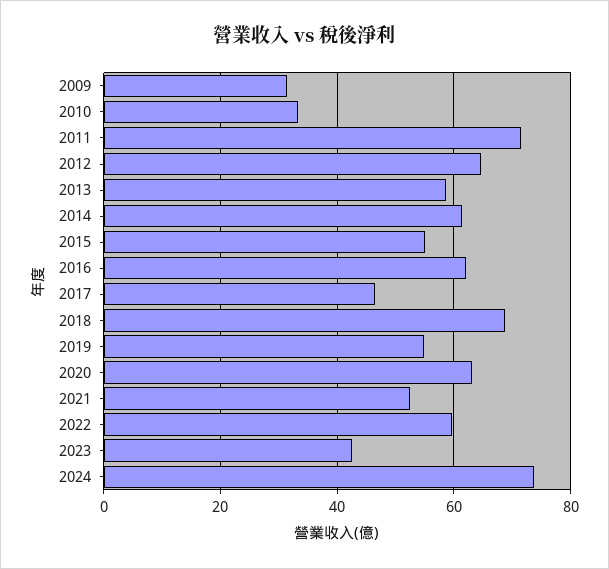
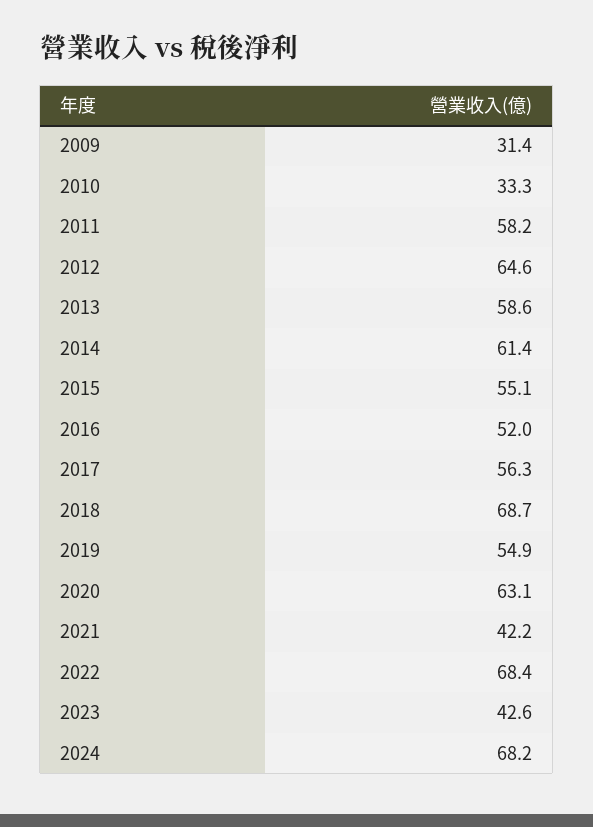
2011: 72 -> 58.2
2016: 62 -> 52
2017: 46 -> 56.3
2021: 52 -> 42.2
2022: 60 -> 68.4
2024: 74 -> 68.2

